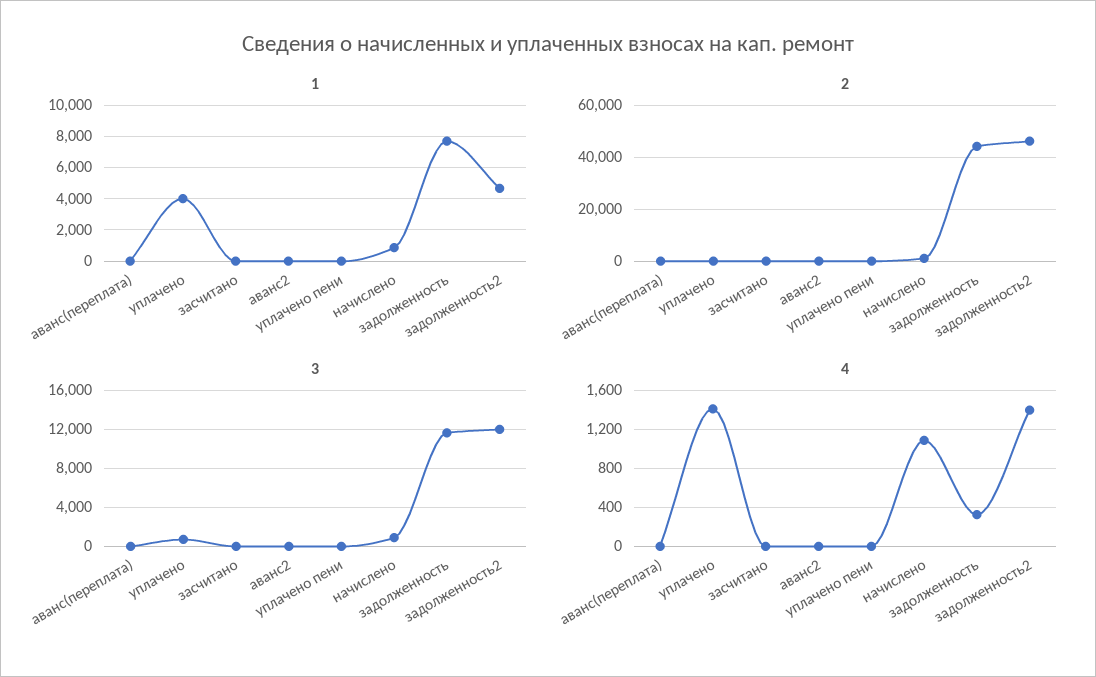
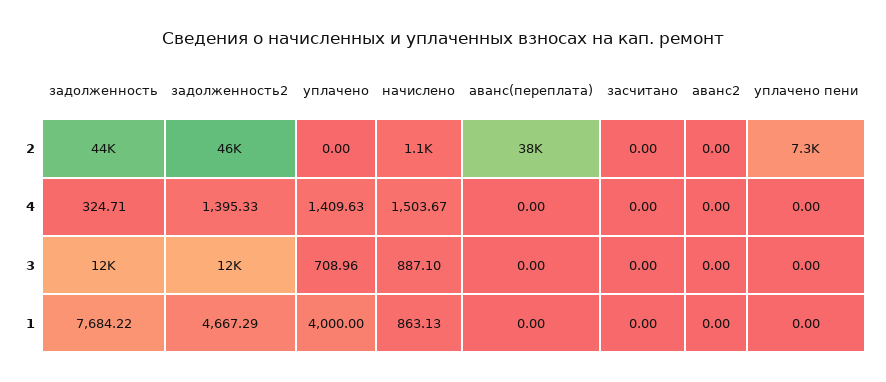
2, аванс(переплата): 0 -> 38000
2, уплачено пени: 0 -> 7300
4, начислено: 1100 -> 1503.67

